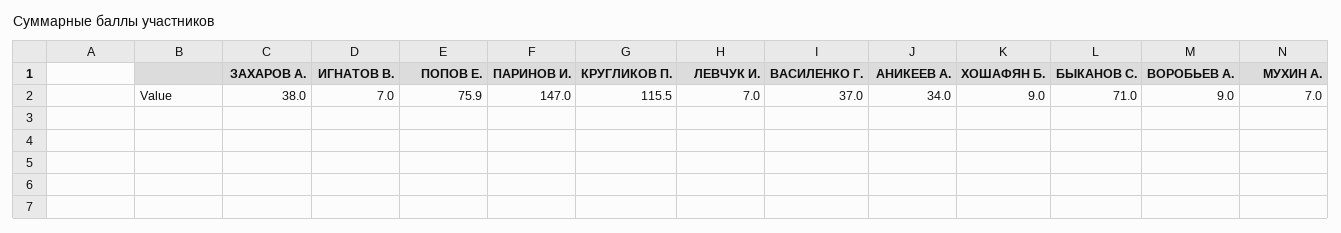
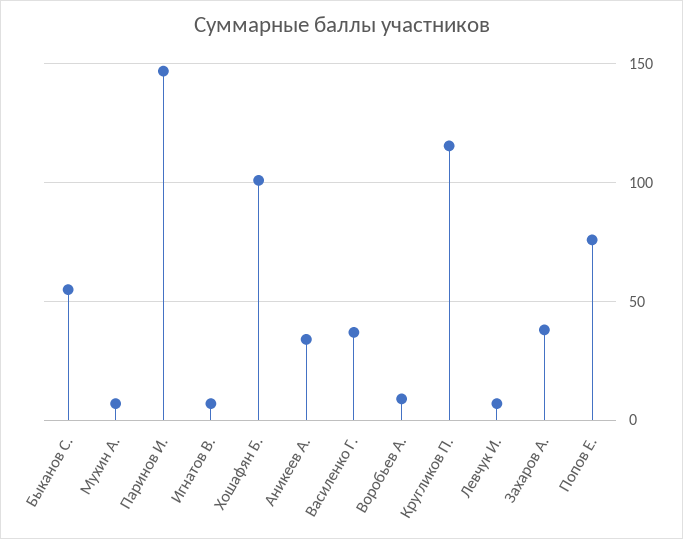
ХОШАФЯН Б.: 9 -> 100
БЫКАНОВ С.: 71 -> 55

